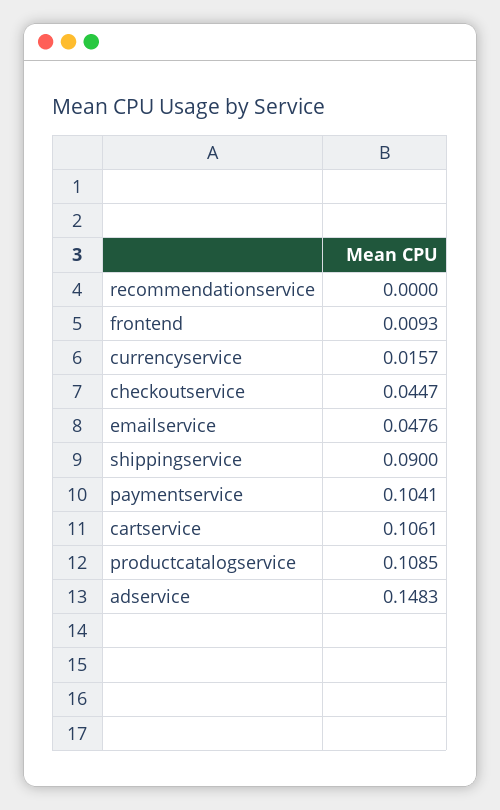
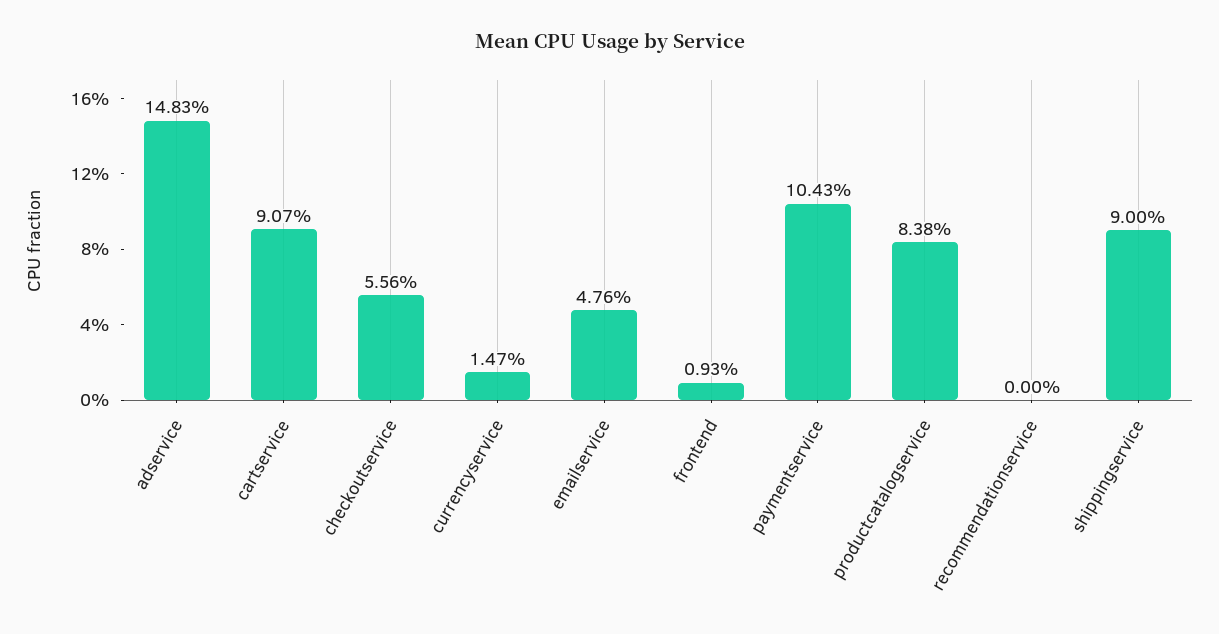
currencyservice: 0.0157 -> 0.0147
checkoutservice: 0.0447 -> 0.0556
paymentservice: 0.1041 -> 0.1043
cartservice: 0.1061 -> 0.0907
productcatalogservice: 0.1085 -> 0.0838

